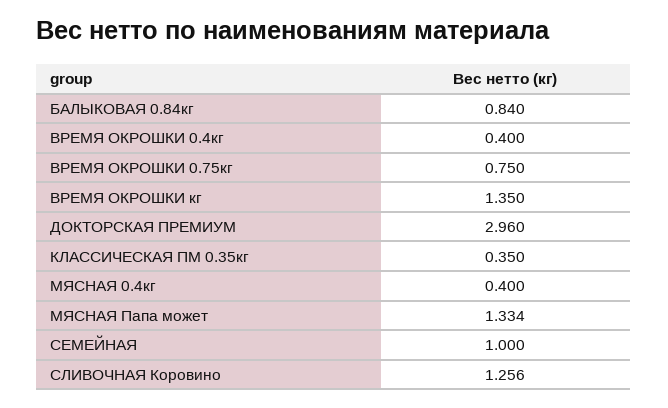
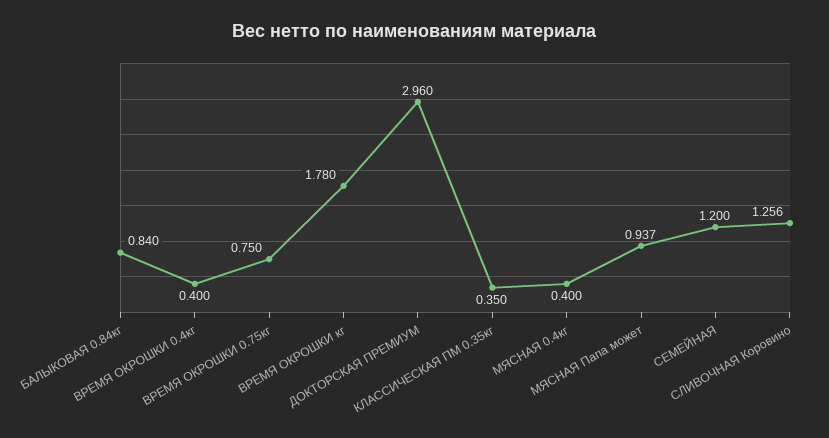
ВРЕМЯ ОКРОШКИ кг: 1.35 -> 1.78
МЯСНАЯ Папа может: 1.334 -> 0.937
СЕМЕЙНАЯ: 1 -> 1.2

